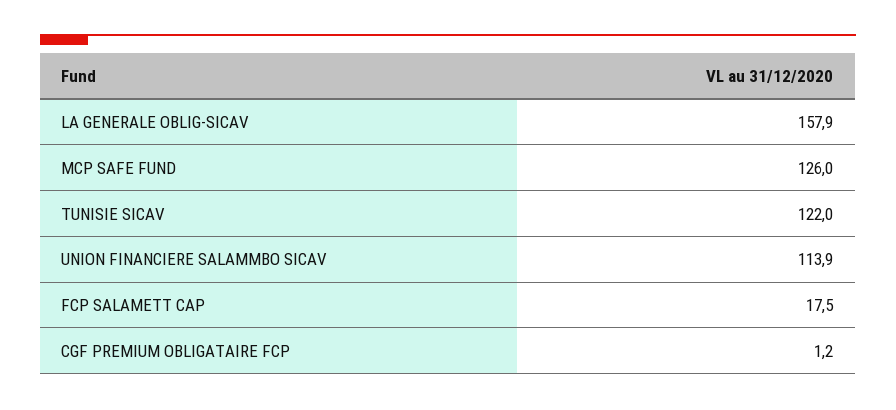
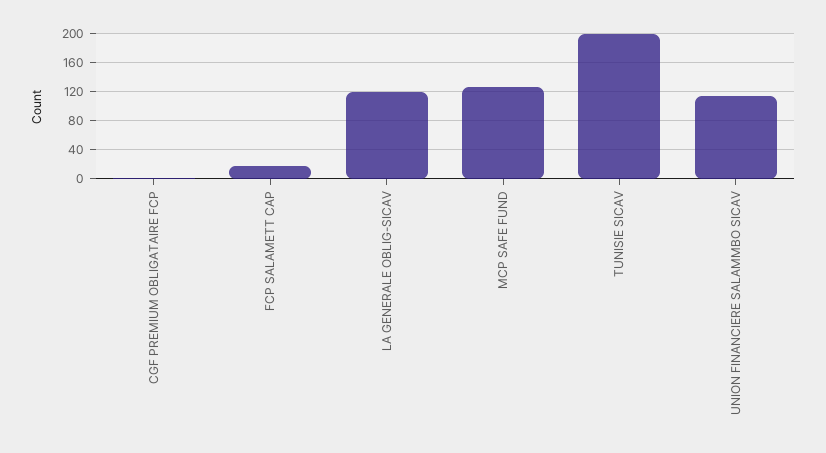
LA GENERALE OBLIG-SICAV: 157.9 -> 120
TUNISIE SICAV: 122 -> 200

